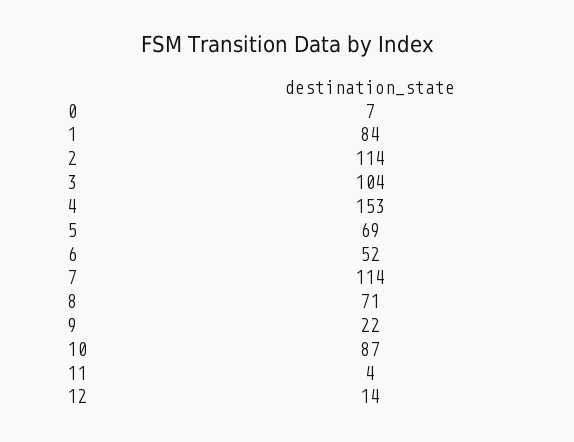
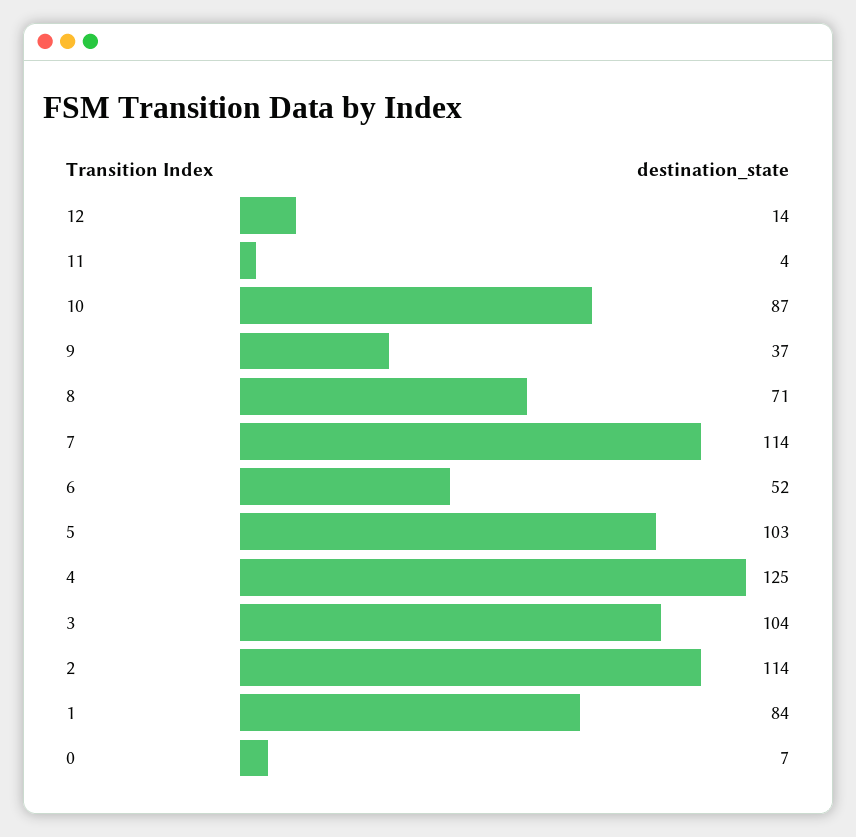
4: 153 -> 125
5: 69 -> 103
9: 22 -> 37

